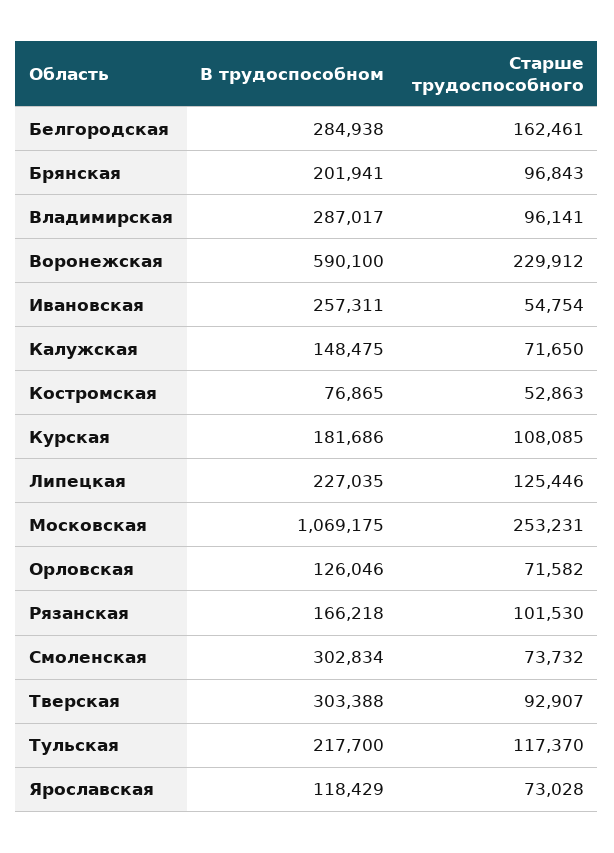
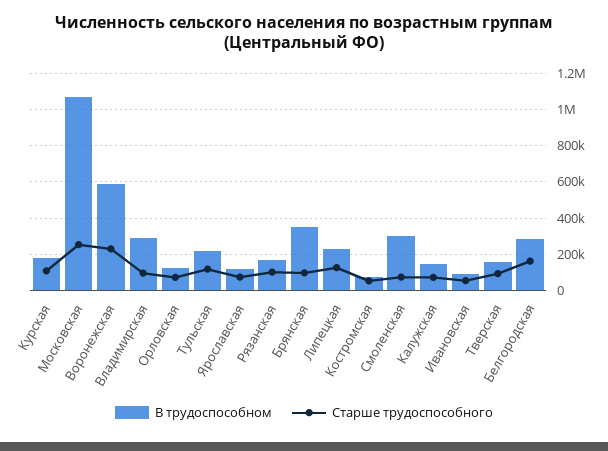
В трудоспособном, Брянская: 201941 -> 350000
В трудоспособном, Ивановская: 257311 -> 100000
В трудоспособном, Тверская: 303388 -> 150000

